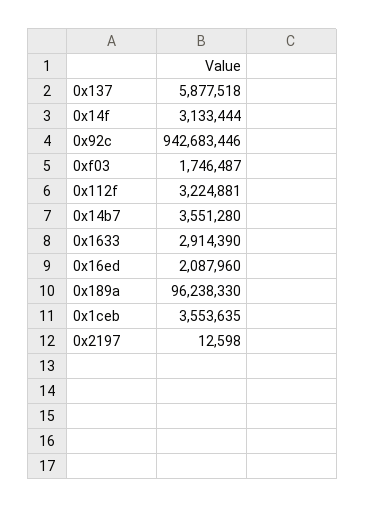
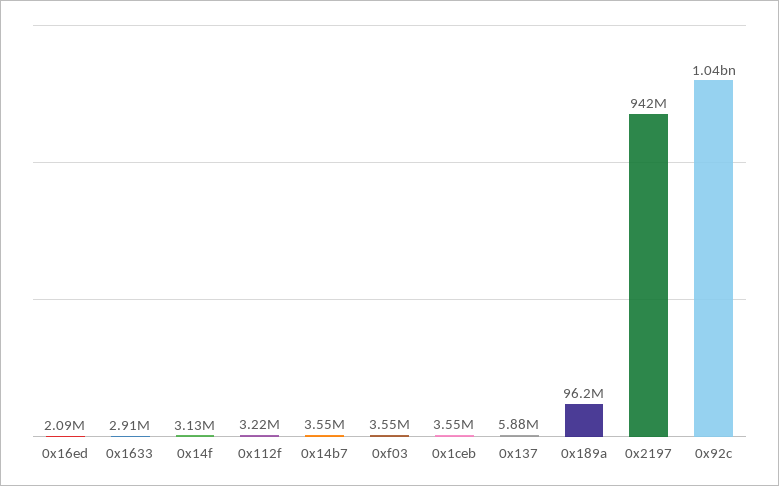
0x92c: 942683446 -> 1040000000
0xf03: 1746487 -> 3550000
0x2197: 12598 -> 942000000

